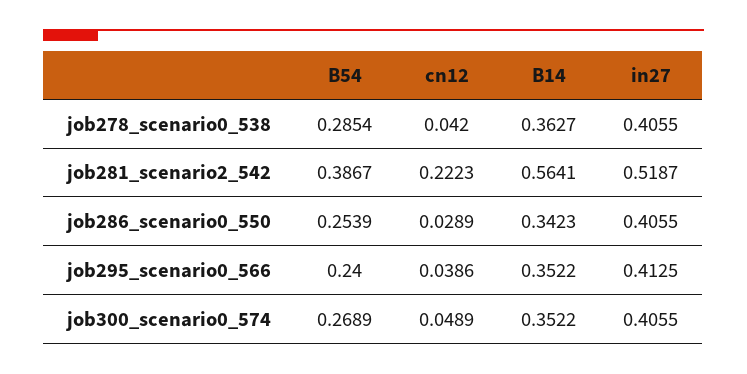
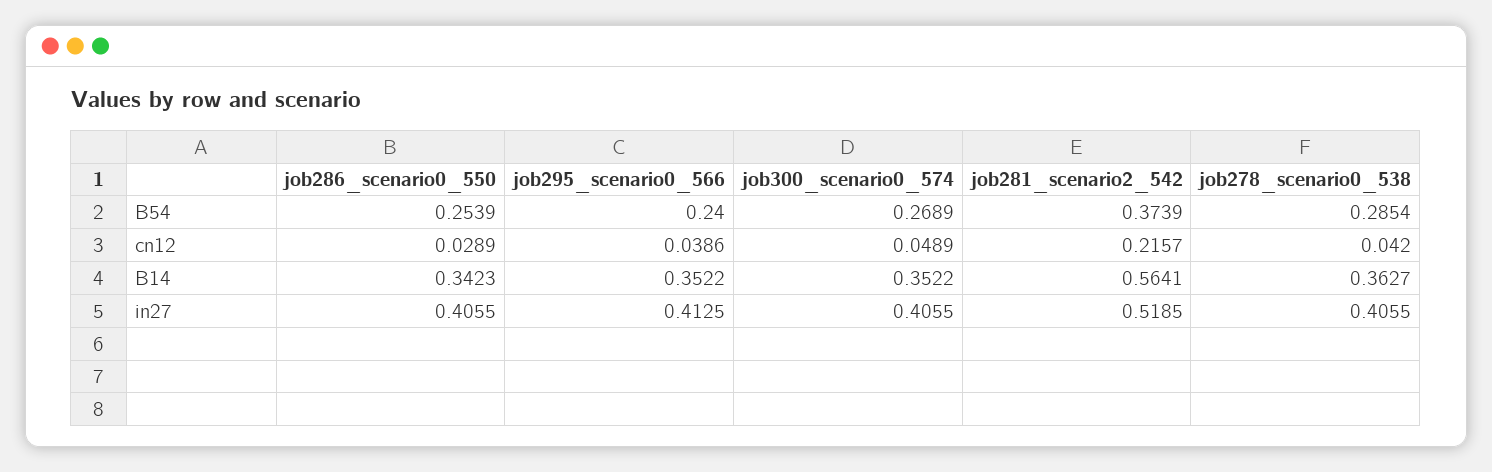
B54, job281_scenario2_542: 0.3867 -> 0.3739
cn12, job281_scenario2_542: 0.2223 -> 0.2157
in27, job281_scenario2_542: 0.5187 -> 0.5185

